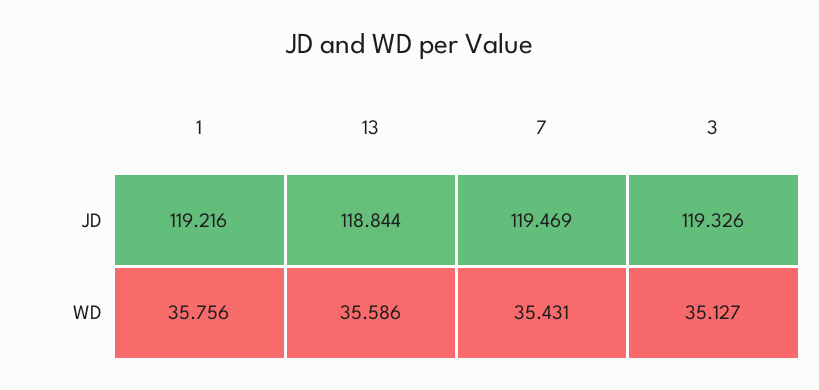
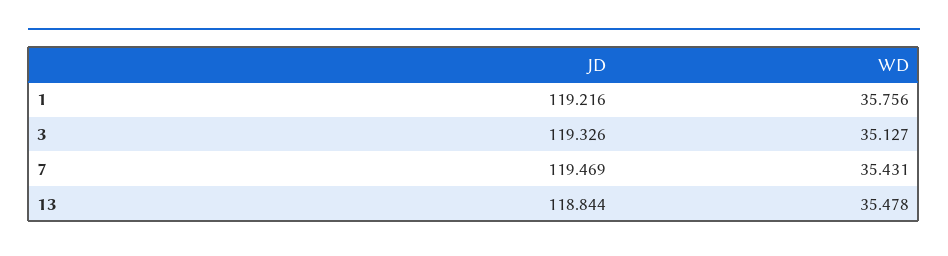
13, WD: 35.586 -> 35.478

